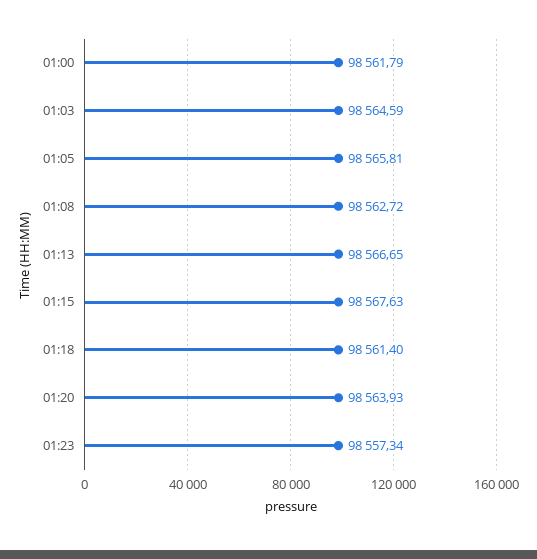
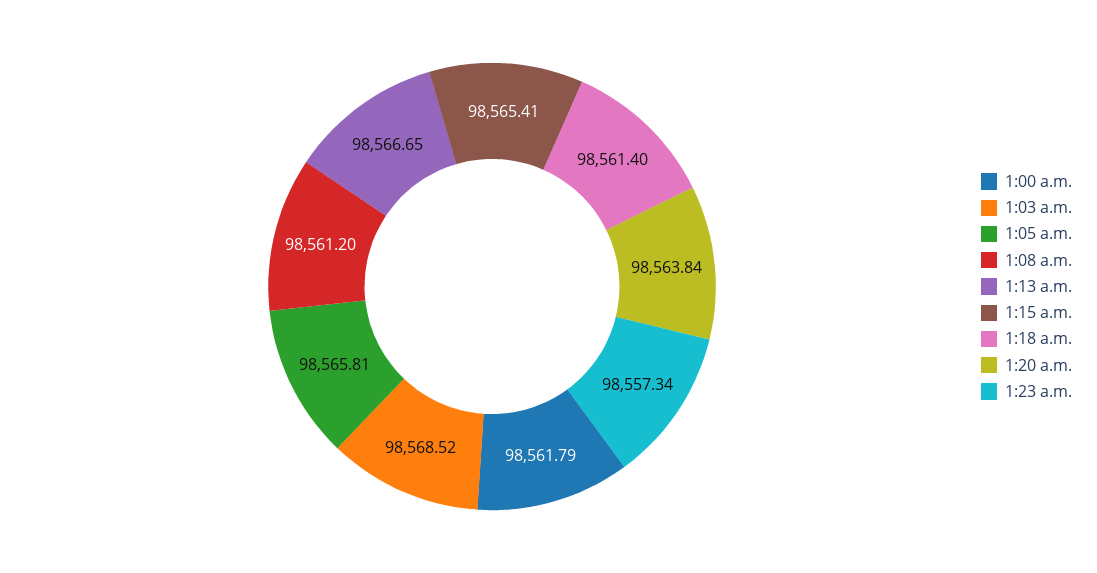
01:03: 98564.59 -> 98568.52
01:08: 98562.72 -> 98561.2
01:15: 98567.63 -> 98565.41
01:20: 98563.93 -> 98563.84

